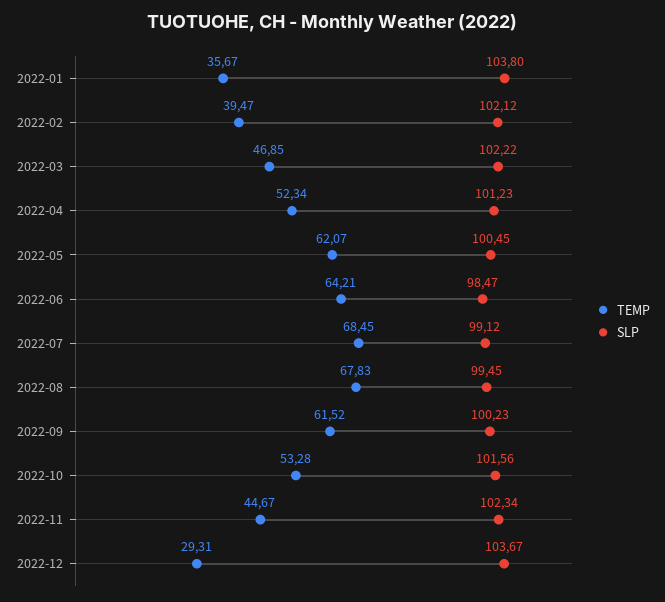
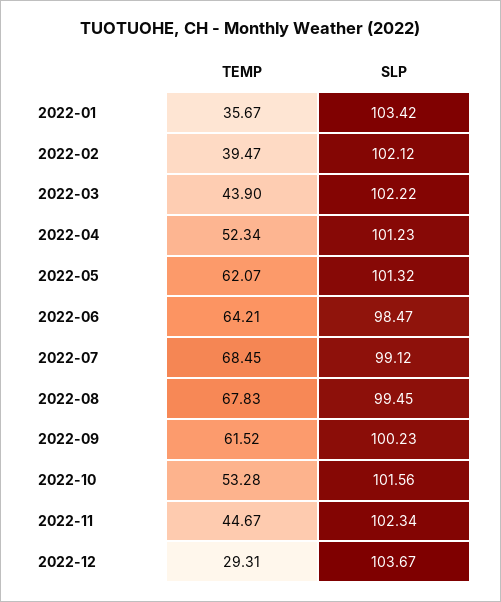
SLP, 2022-01: 103.8 -> 103.42
TEMP, 2022-03: 46.85 -> 43.9
SLP, 2022-05: 100.45 -> 101.32

